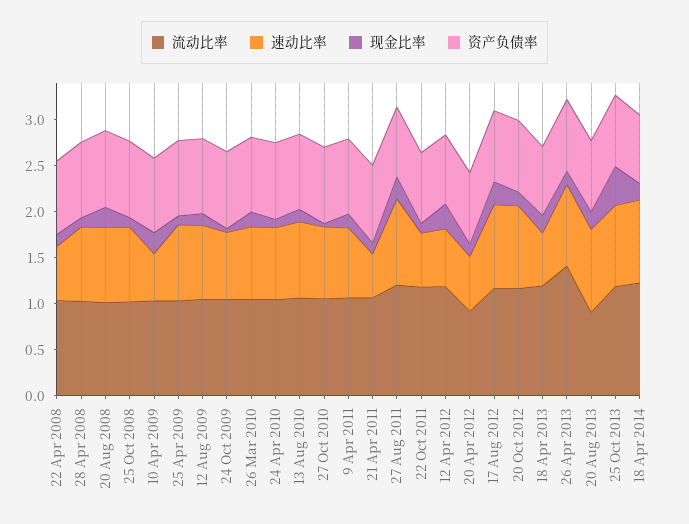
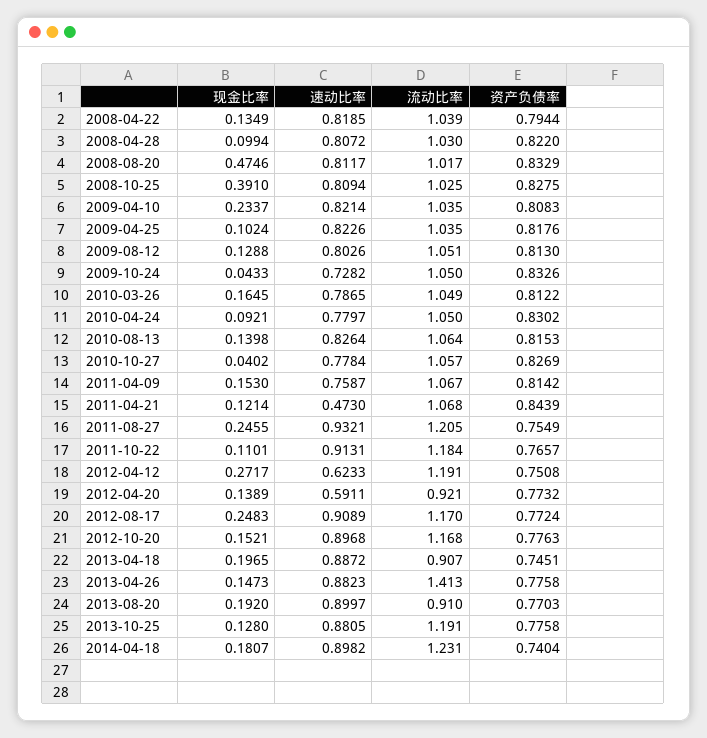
速动比率, 22 Apr 2008: 0.6 -> 0.8185
现金比率, 20 Aug 2008: 0.2 -> 0.4746
现金比率, 25 Oct 2008: 0.1 -> 0.391
速动比率, 10 Apr 2009: 0.5 -> 0.8214
速动比率, 22 Oct 2011: 0.6 -> 0.9131
流动比率, 18 Apr 2013: 1.2 -> 0.907
速动比率, 18 Apr 2013: 0.6 -> 0.8872
现金比率, 25 Oct 2013: 0.4 -> 0.128

